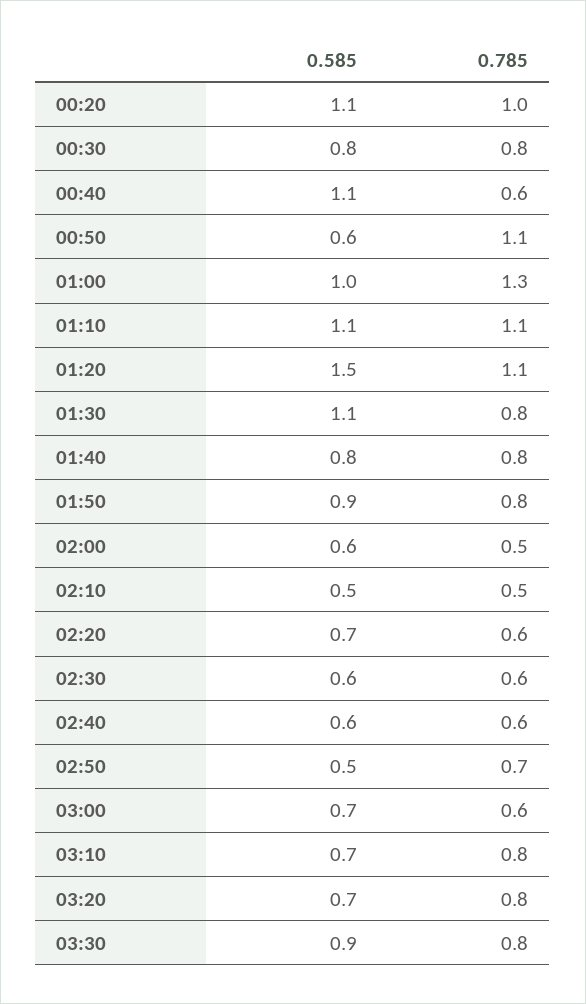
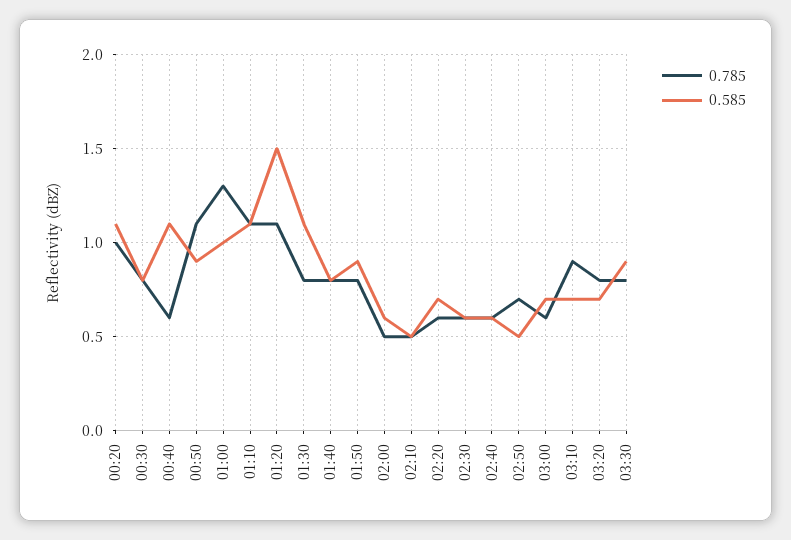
0.585, 00:50: 0.6 -> 0.9
0.785, 03:10: 0.8 -> 0.9

